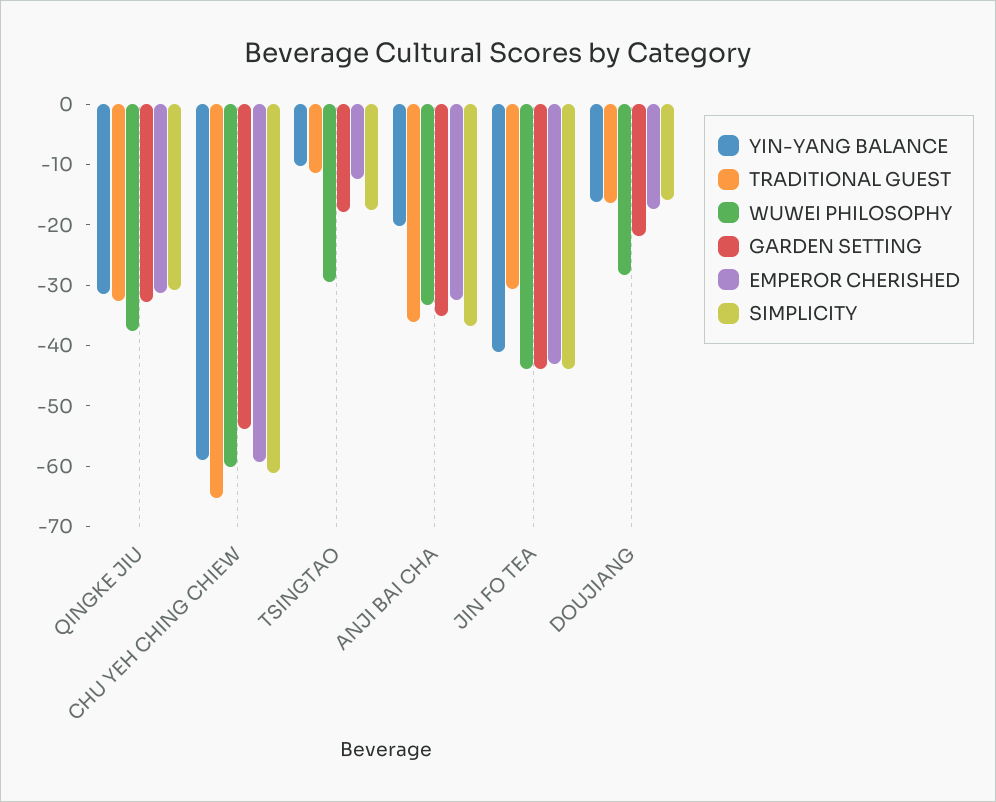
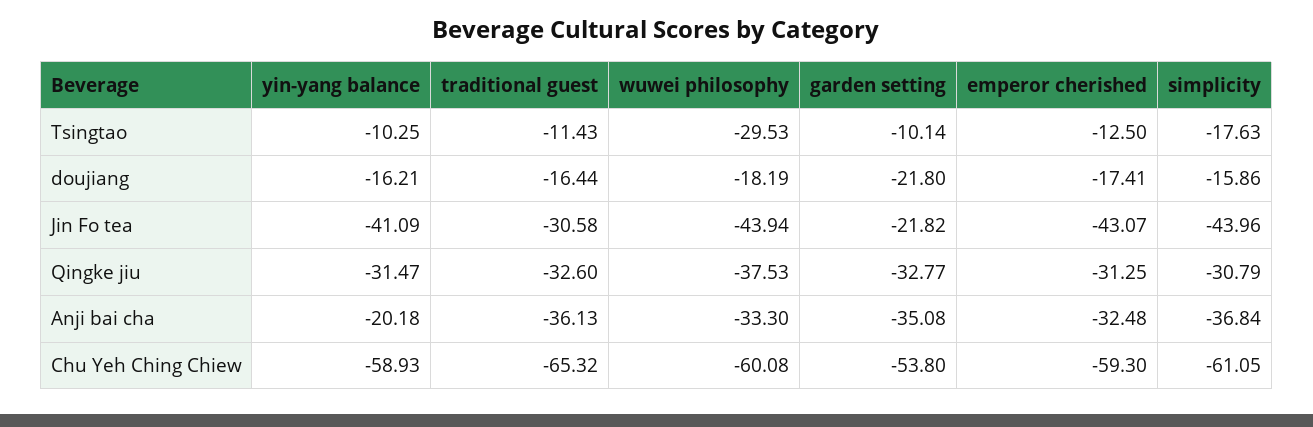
GARDEN SETTING, TSINGTAO: -18 -> -10.14
GARDEN SETTING, JIN FO TEA: -44 -> -21.82
WUWEI PHILOSOPHY, DOUJIANG: -28 -> -18.19

